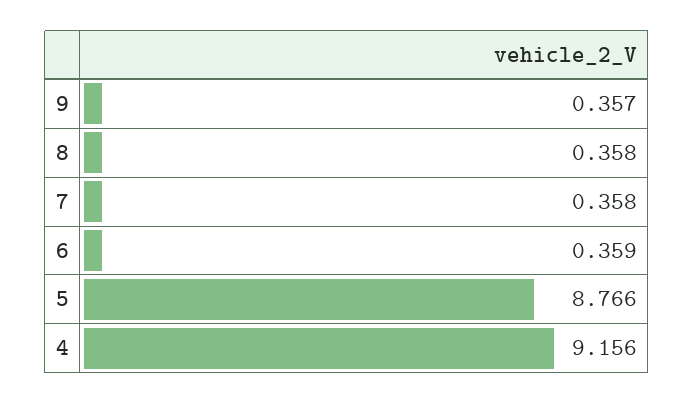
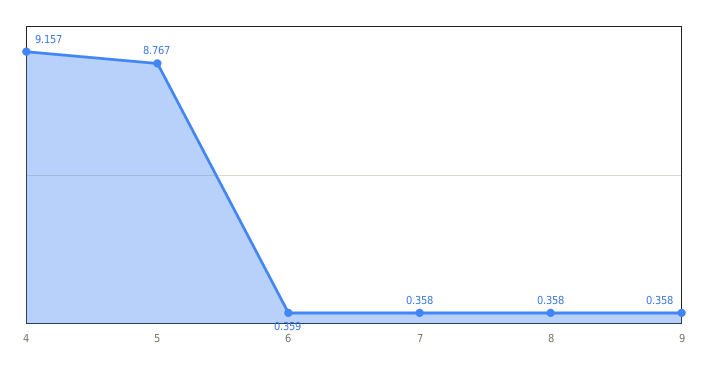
9: 0.357 -> 0.358
5: 8.766 -> 8.767
4: 9.156 -> 9.157

